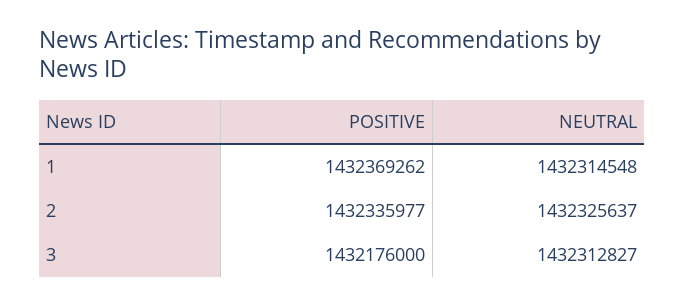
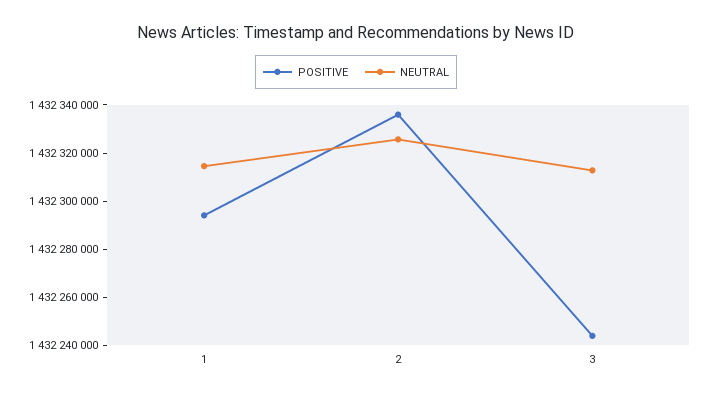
POSITIVE, 1: 1432369262 -> 1432295000
POSITIVE, 3: 1432176000 -> 1432245000

